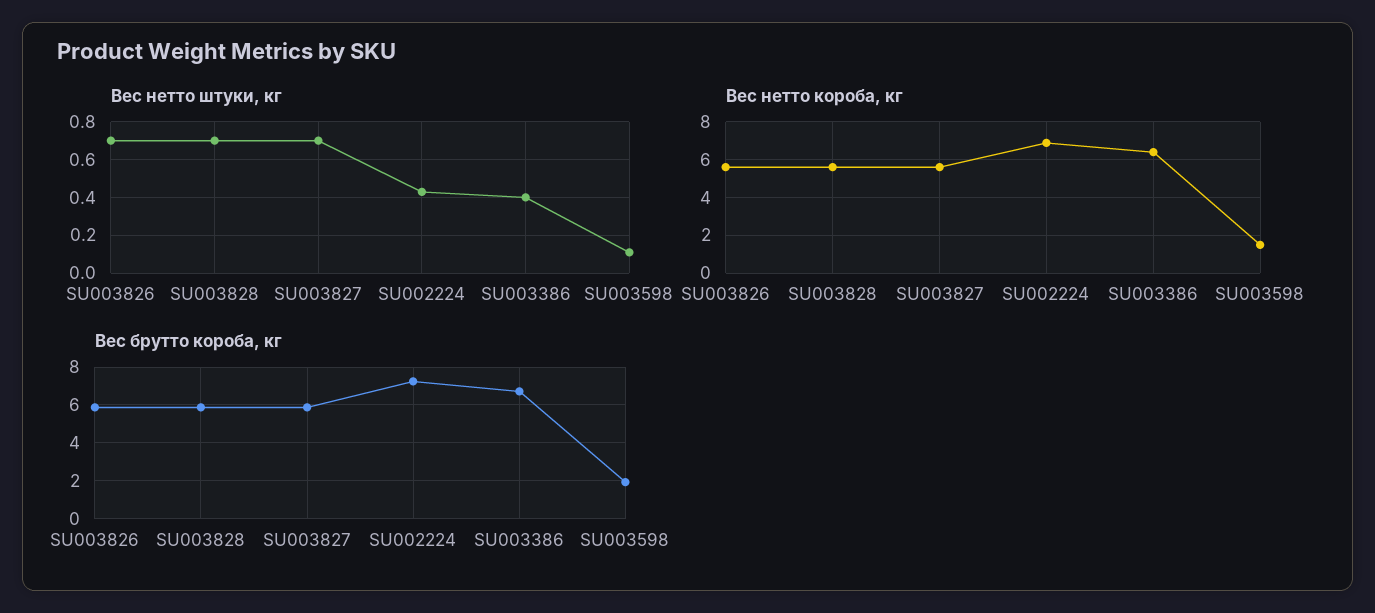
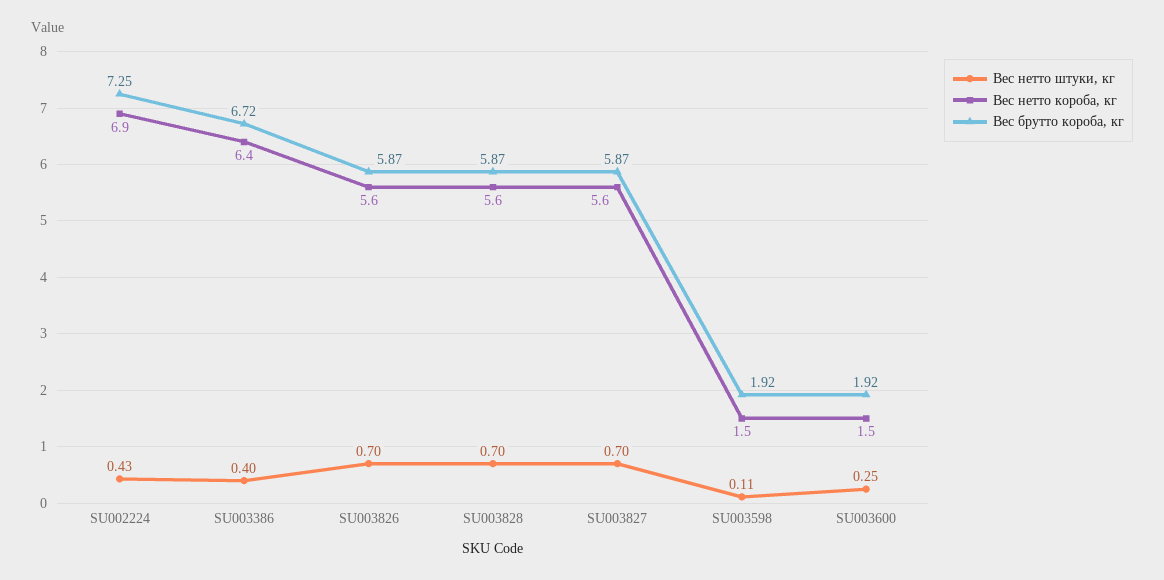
Вес нетто штуки, кг, SU003600: none -> 0.25
Вес нетто короба, кг, SU003600: none -> 1.5
Вес брутто короба, кг, SU003600: none -> 1.92

